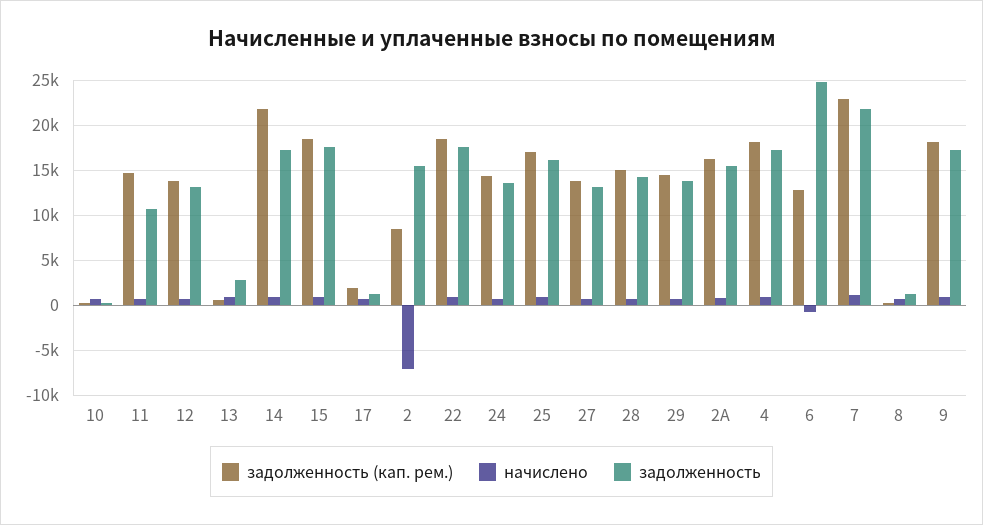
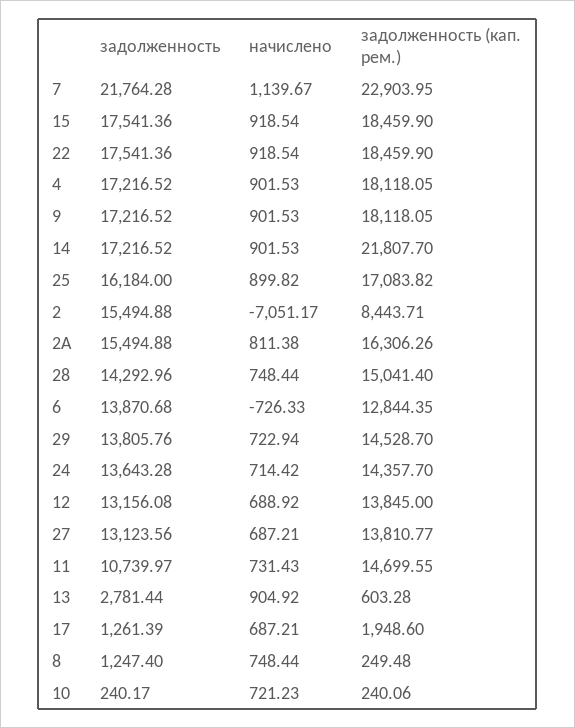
задолженность, 6: 25000 -> 13870.68

